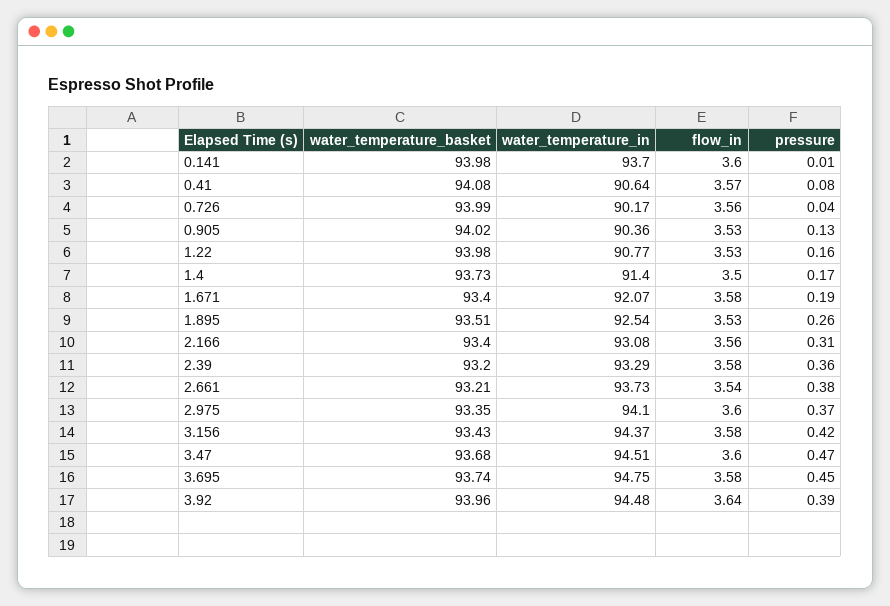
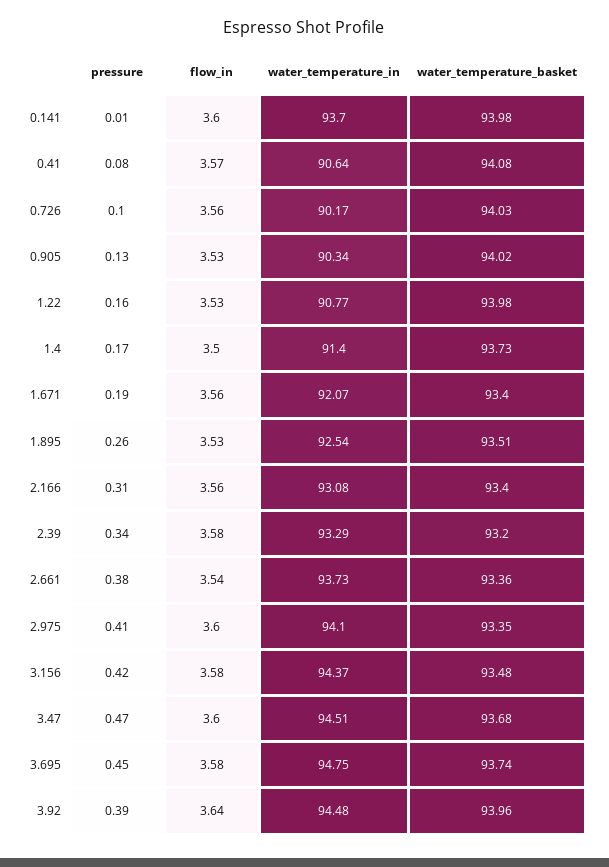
water_temperature_basket, 0.726: 93.99 -> 94.03
pressure, 0.726: 0.04 -> 0.1
water_temperature_in, 0.905: 90.36 -> 90.34
flow_in, 1.671: 3.58 -> 3.56
pressure, 2.39: 0.36 -> 0.34
water_temperature_basket, 2.661: 93.21 -> 93.36
pressure, 2.975: 0.37 -> 0.41
water_temperature_basket, 3.156: 93.43 -> 93.48

